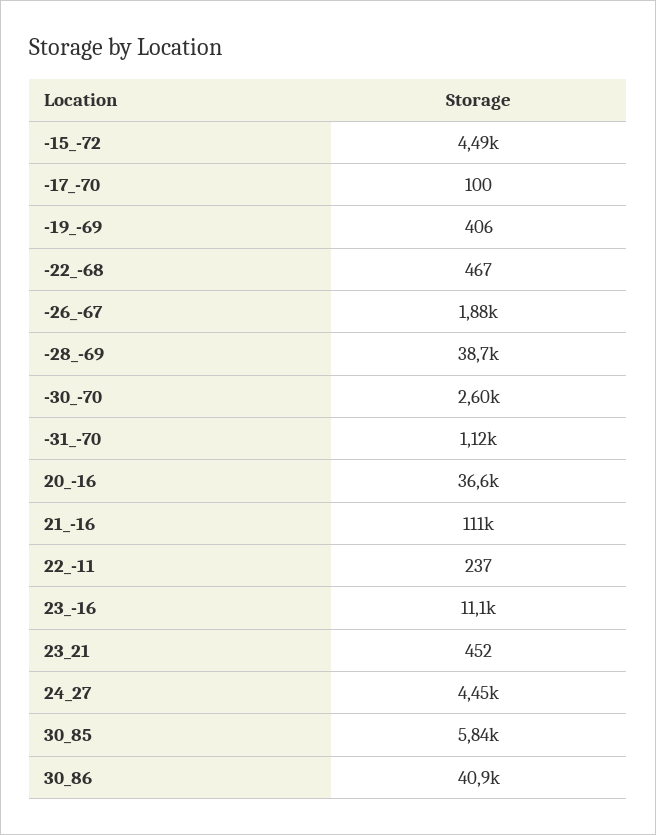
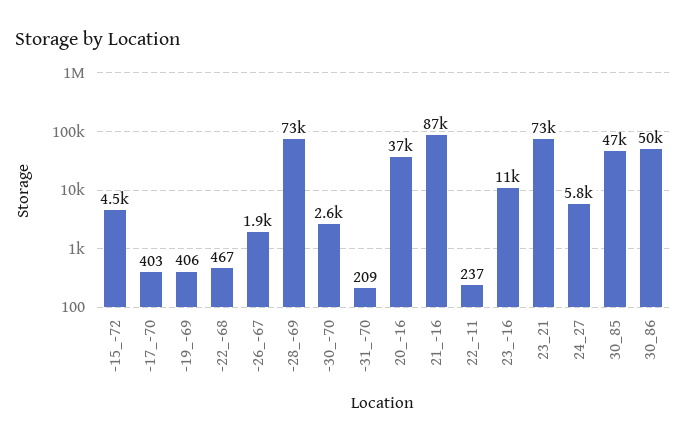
-17_-70: 100 -> 403
-28_-69: 38700 -> 73000
-31_-70: 1120 -> 209
21_-16: 111000 -> 87000
23_21: 452 -> 73000
24_27: 4450 -> 5800
30_85: 5840 -> 47000
30_86: 40900 -> 50000

